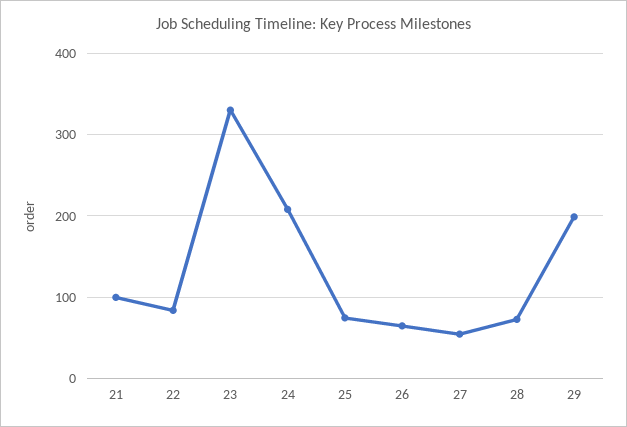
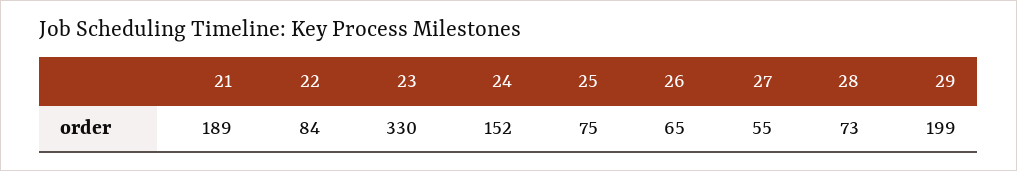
21: 100 -> 189
24: 210 -> 152

